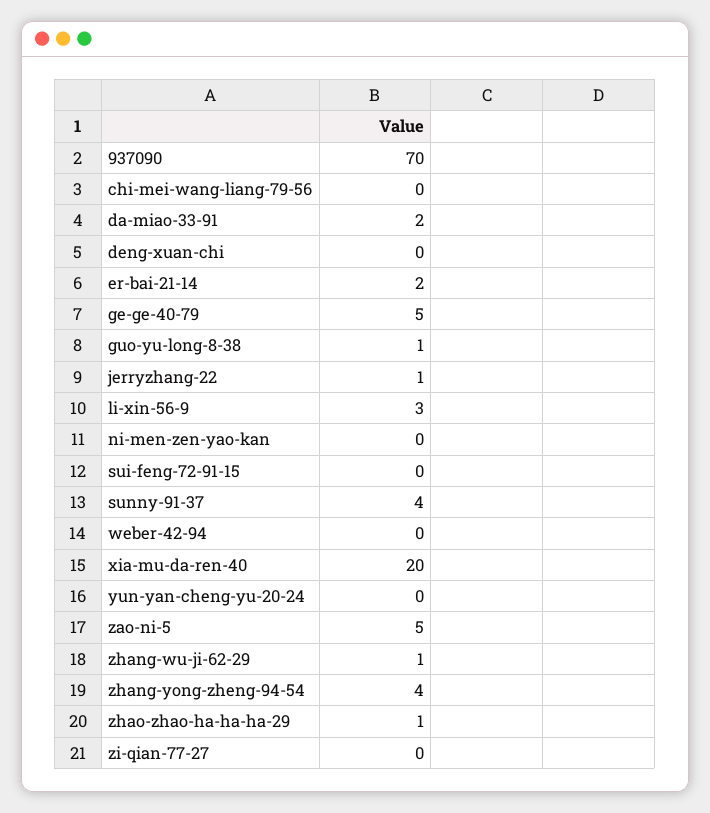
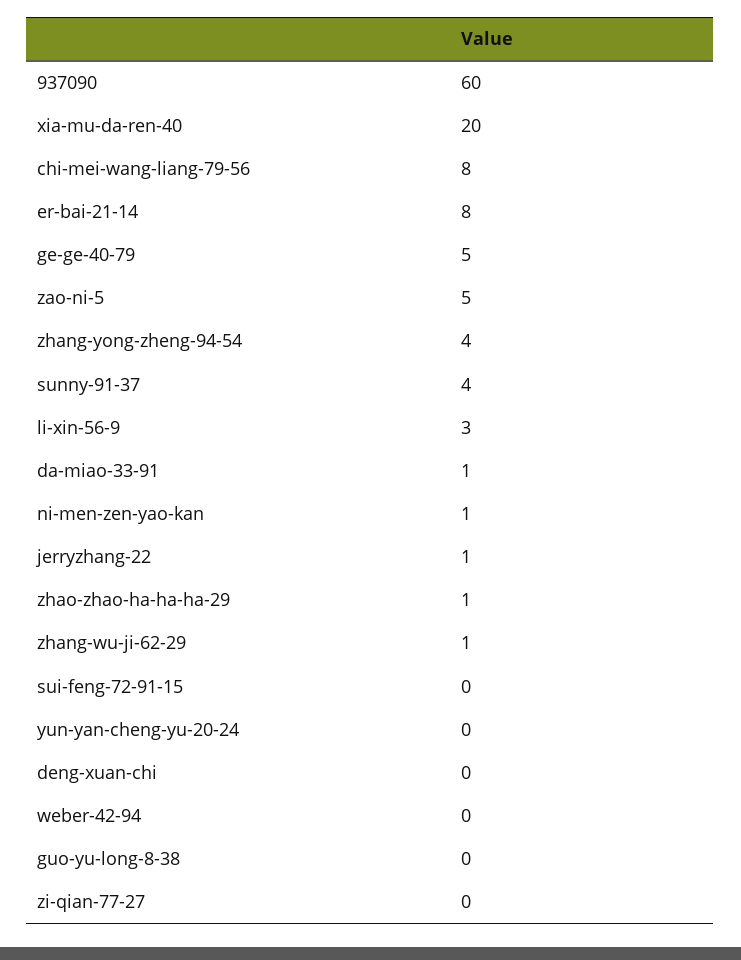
937090: 70 -> 60
chi-mei-wang-liang-79-56: 0 -> 8
da-miao-33-91: 2 -> 1
er-bai-21-14: 2 -> 8
guo-yu-long-8-38: 1 -> 0
ni-men-zen-yao-kan: 0 -> 1

